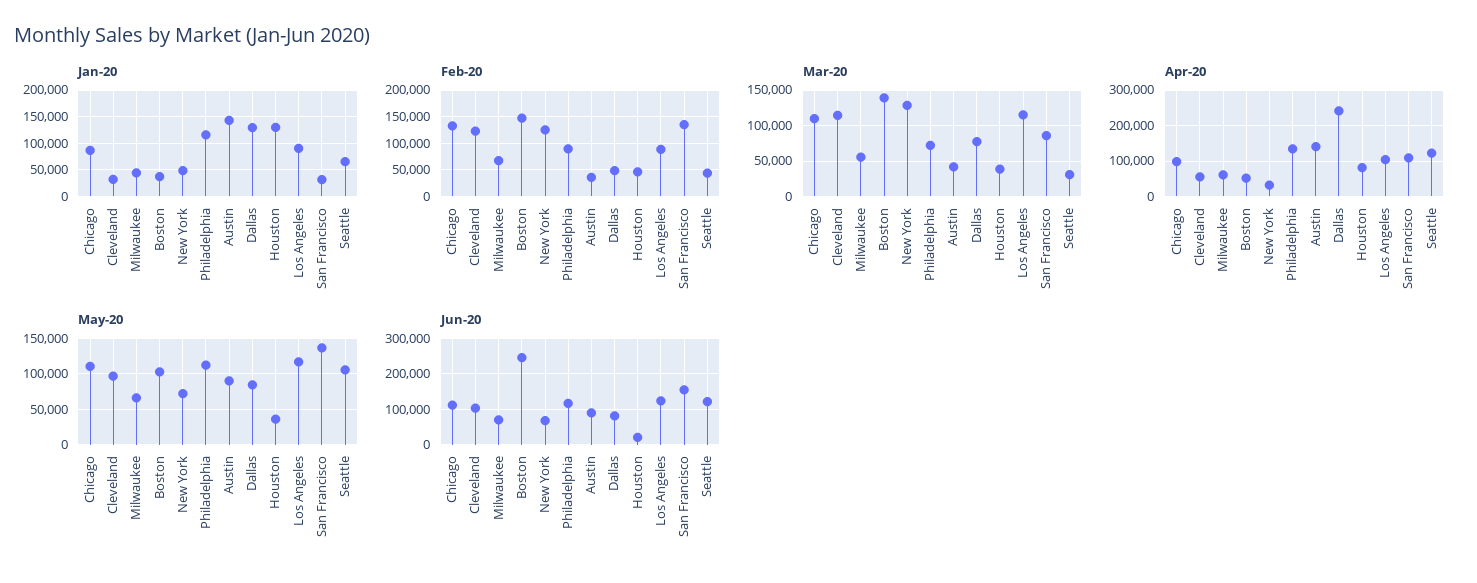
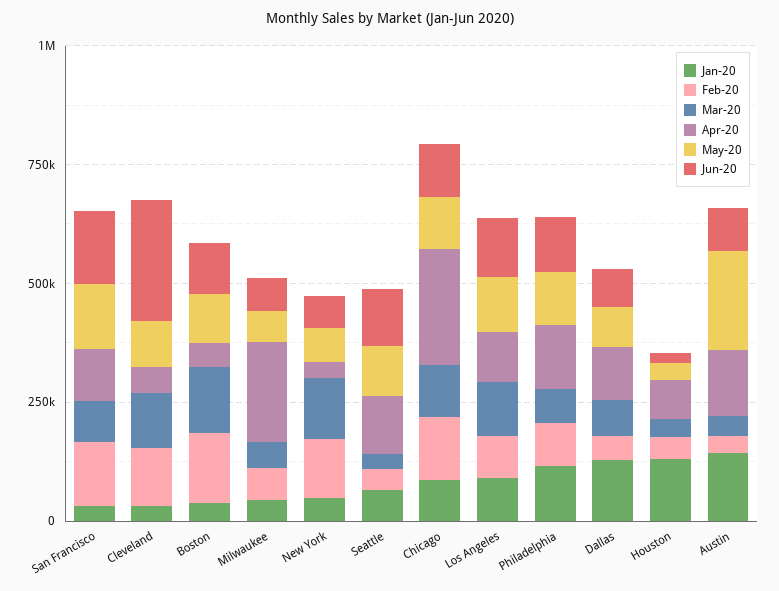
Apr-20, Chicago: 100000 -> 250000
Apr-20, Milwaukee: 60000 -> 200000
Apr-20, Dallas: 240000 -> 100000
May-20, Austin: 90000 -> 200000
Jun-20, Cleveland: 100000 -> 250000
Jun-20, Boston: 240000 -> 100000

